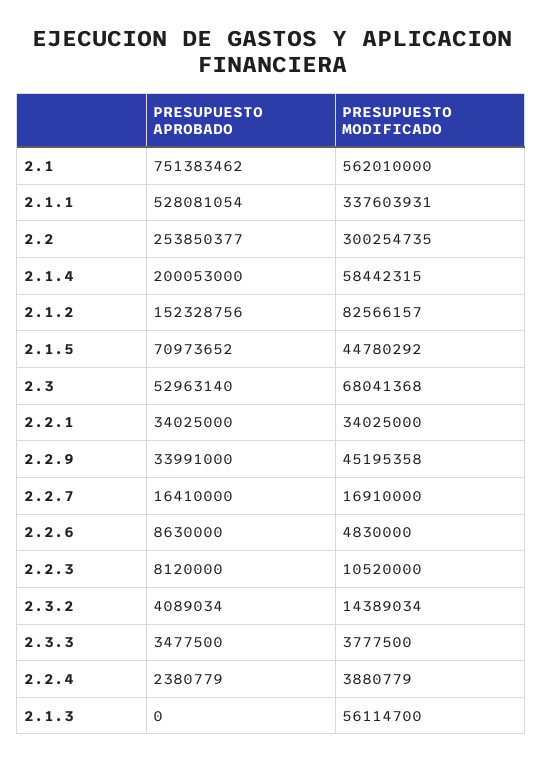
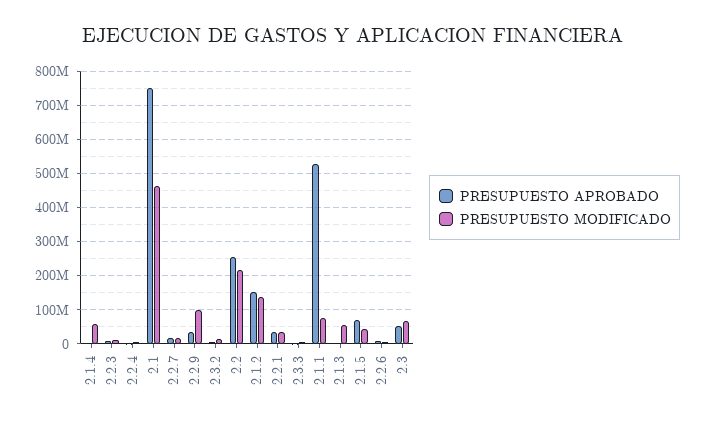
PRESUPUESTO MODIFICADO, 2.1: 562010000 -> 460000000
PRESUPUESTO MODIFICADO, 2.1.1: 337603931 -> 80000000
PRESUPUESTO MODIFICADO, 2.2: 300254735 -> 220000000
PRESUPUESTO APROBADO, 2.1.4: 200053000 -> 0
PRESUPUESTO MODIFICADO, 2.1.2: 82566157 -> 140000000
PRESUPUESTO MODIFICADO, 2.2.9: 45195358 -> 100000000

